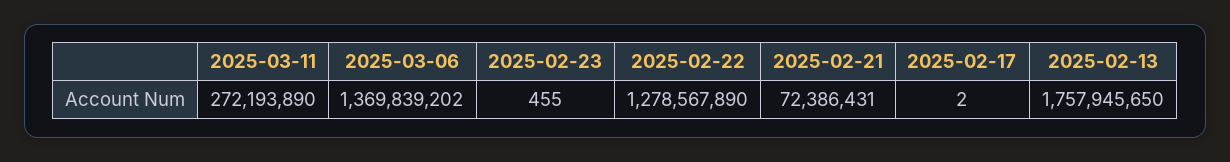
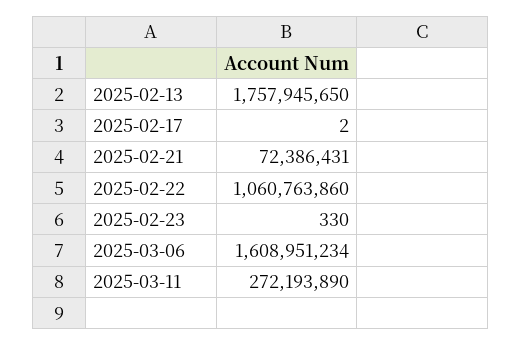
2025-03-06: 1369839202 -> 1608951234
2025-02-23: 455 -> 330
2025-02-22: 1278567890 -> 1060763860

